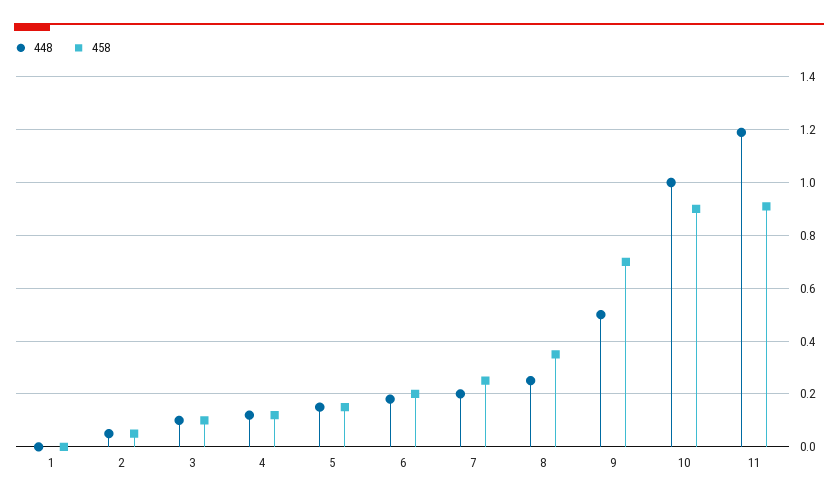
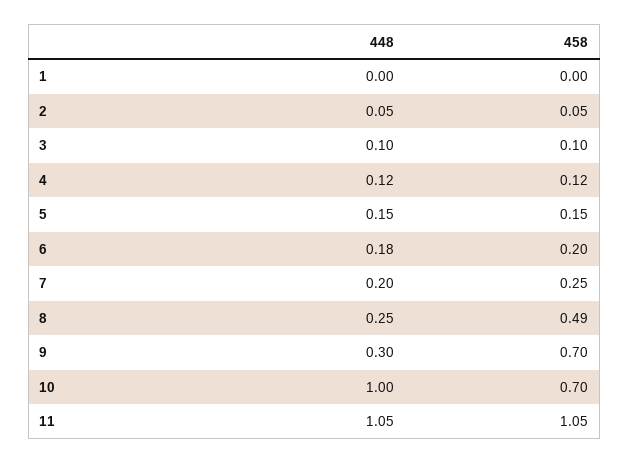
458, 8: 0.35 -> 0.49
448, 9: 0.5 -> 0.3
458, 10: 0.9 -> 0.7
448, 11: 1.2 -> 1.05
458, 11: 0.9 -> 1.05

